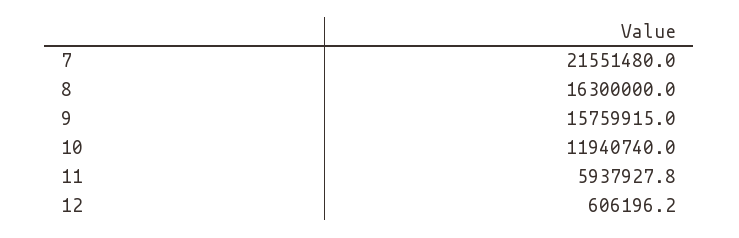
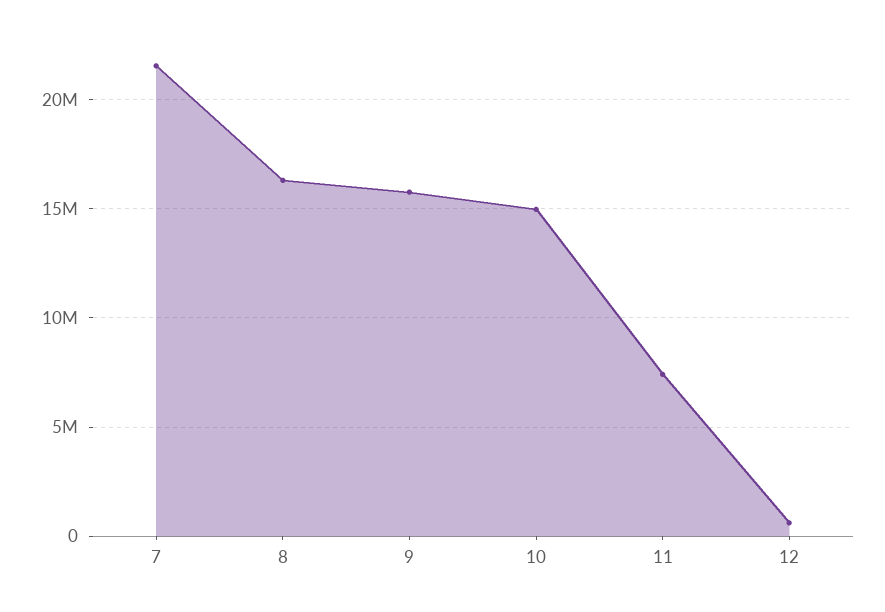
10: 11940740 -> 15000000
11: 5937927.8 -> 7500000

